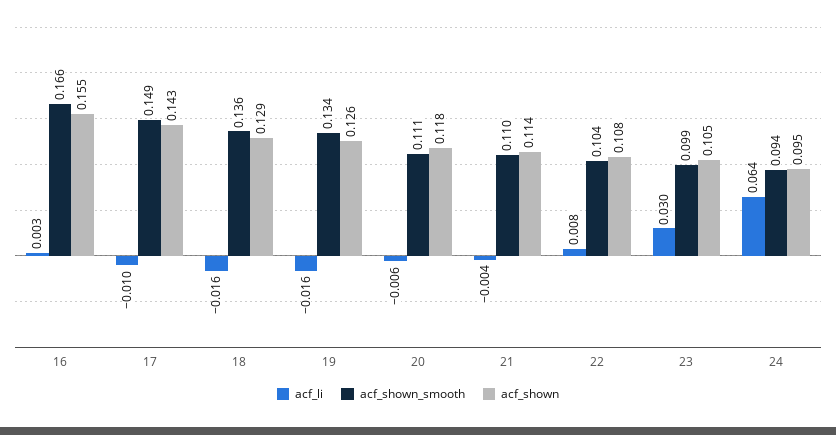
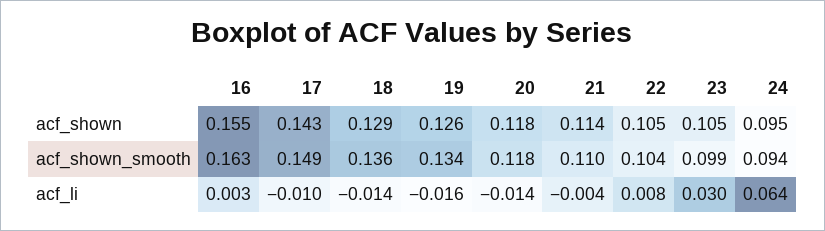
acf_shown_smooth, 16: 0.166 -> 0.163
acf_li, 18: -0.016 -> -0.014
acf_li, 20: -0.006 -> -0.014
acf_shown_smooth, 20: 0.111 -> 0.118
acf_shown, 22: 0.108 -> 0.105

